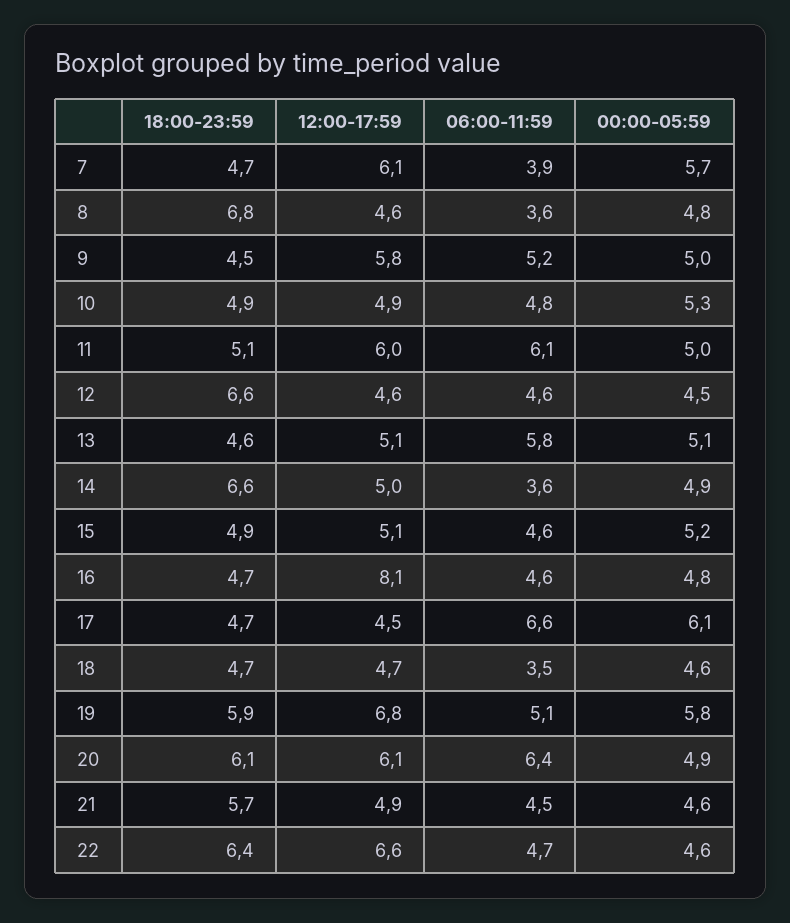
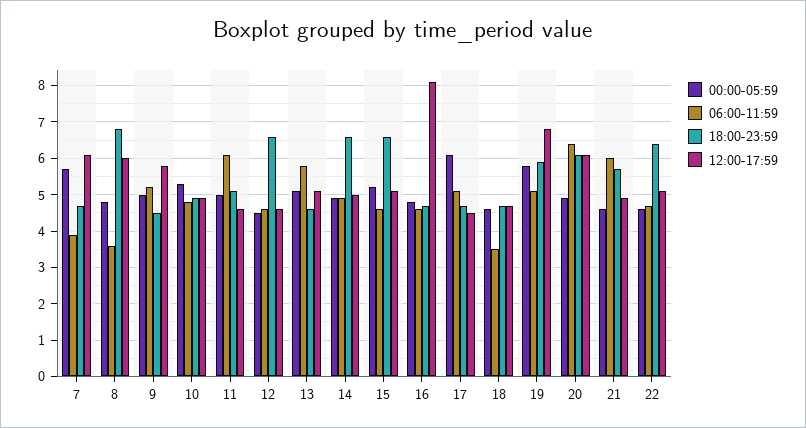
12:00-17:59, 8: 4.6 -> 6
12:00-17:59, 11: 6 -> 4.5
06:00-11:59, 14: 3.6 -> 5
18:00-23:59, 15: 4.9 -> 6.5
06:00-11:59, 17: 6.6 -> 5
06:00-11:59, 21: 4.5 -> 6
12:00-17:59, 22: 6.6 -> 5

